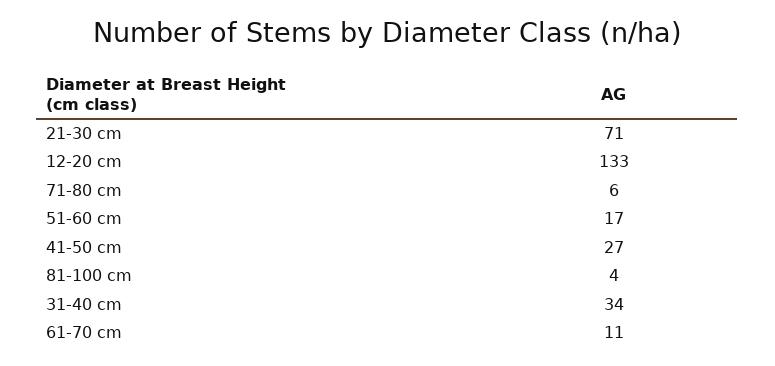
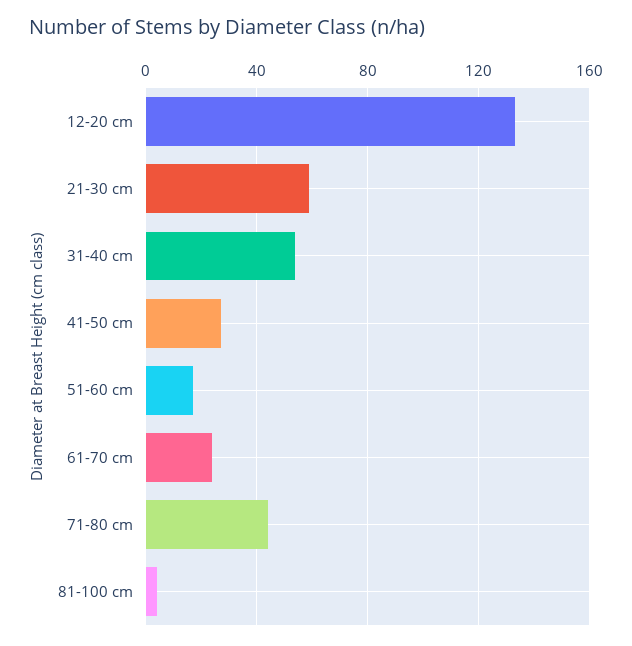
21-30 cm: 71 -> 60
71-80 cm: 6 -> 45
31-40 cm: 34 -> 55
61-70 cm: 11 -> 25

